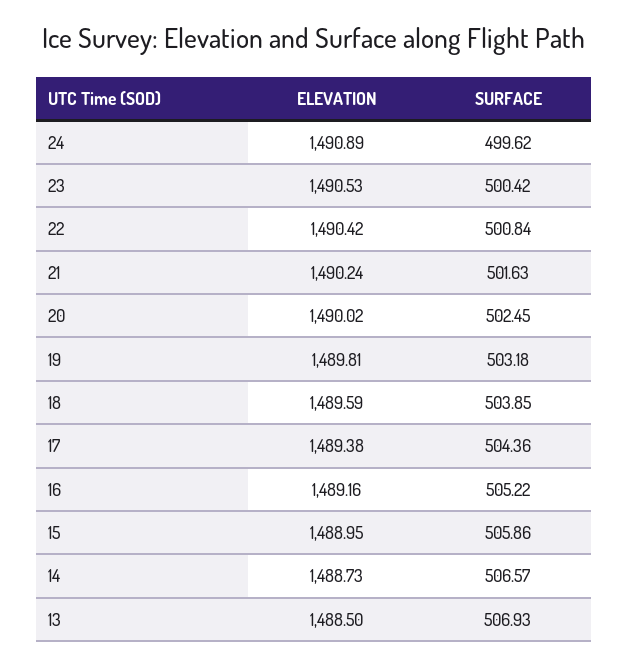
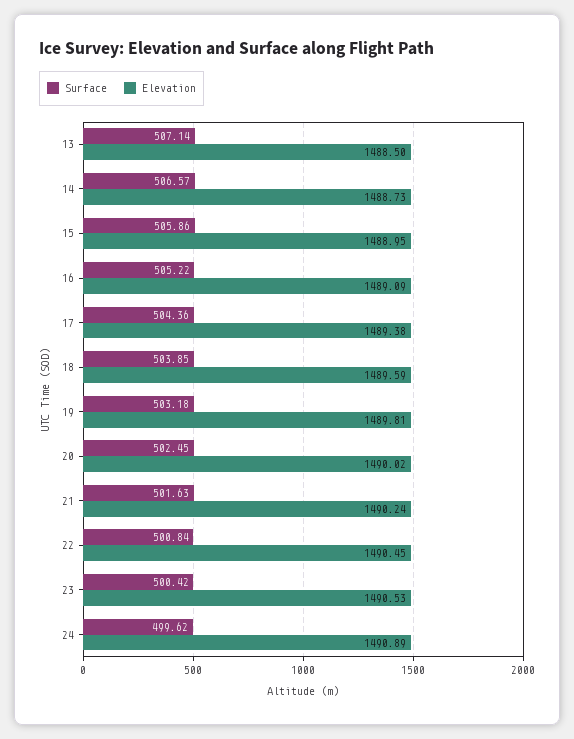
ELEVATION, 22: 1490.42 -> 1490.45
ELEVATION, 16: 1489.16 -> 1489.09
SURFACE, 13: 506.93 -> 507.14

